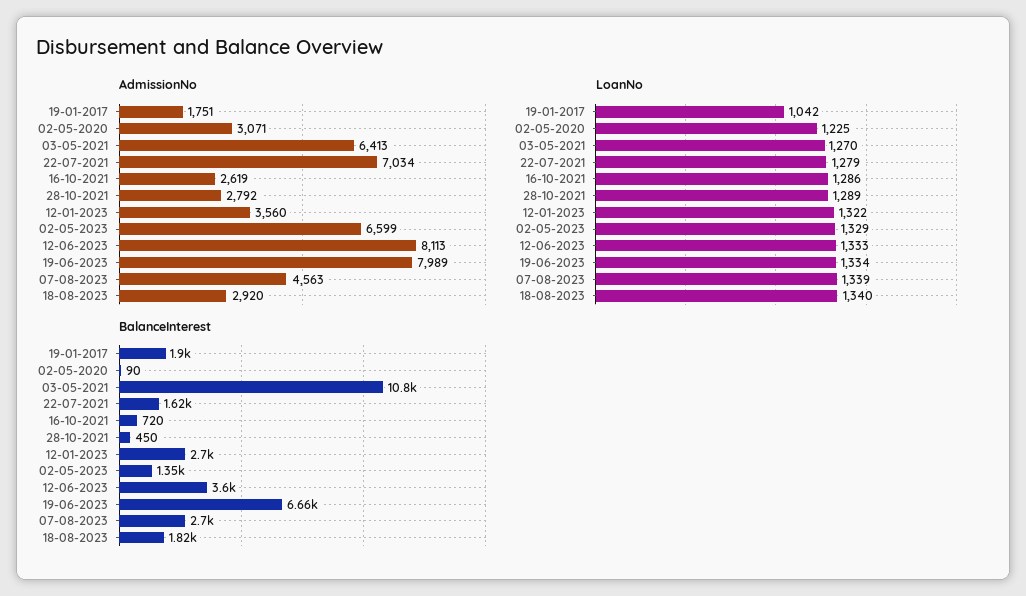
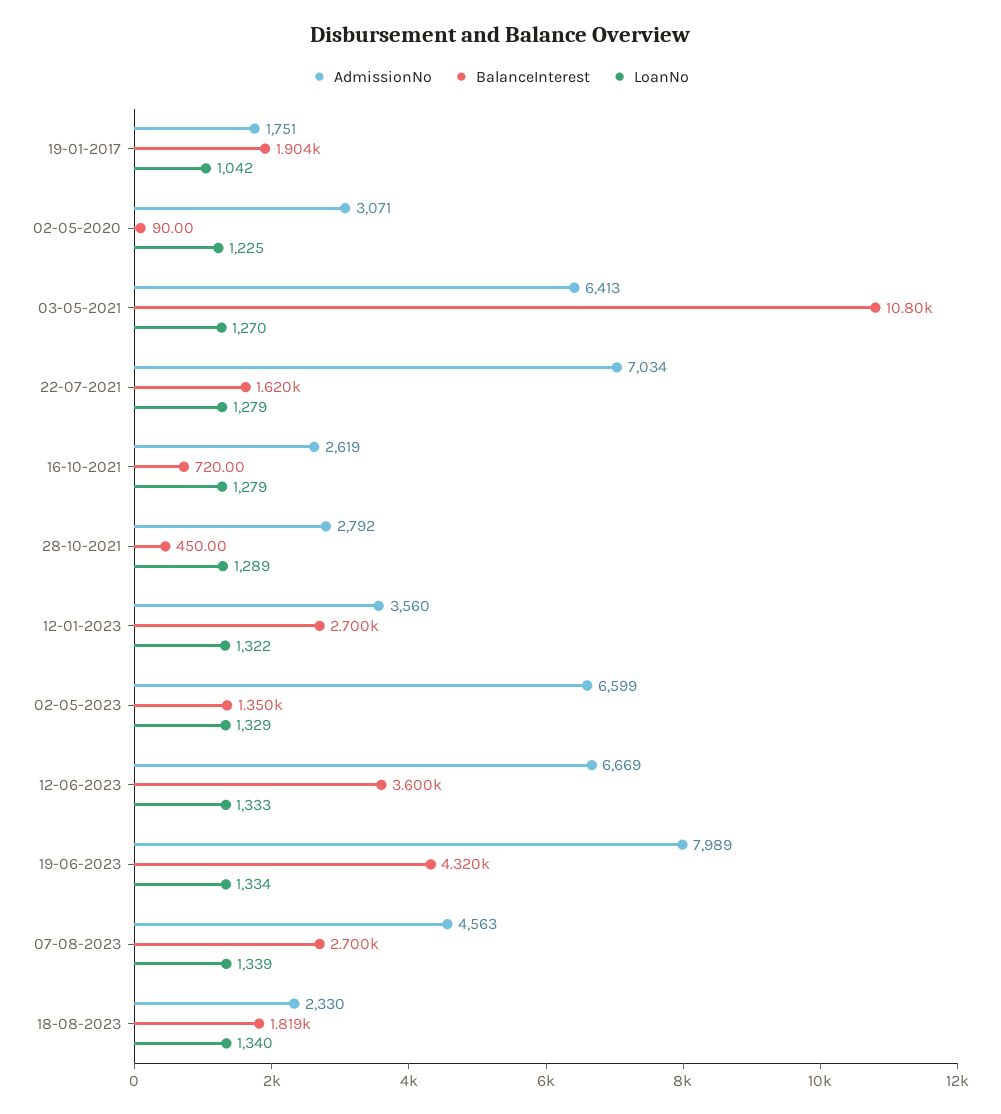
AdmissionNo, 12-06-2023: 8113 -> 6669
AdmissionNo, 18-08-2023: 2920 -> 2330
LoanNo, 16-10-2021: 1286 -> 1279
BalanceInterest, 19-06-2023: 6660 -> 4320

